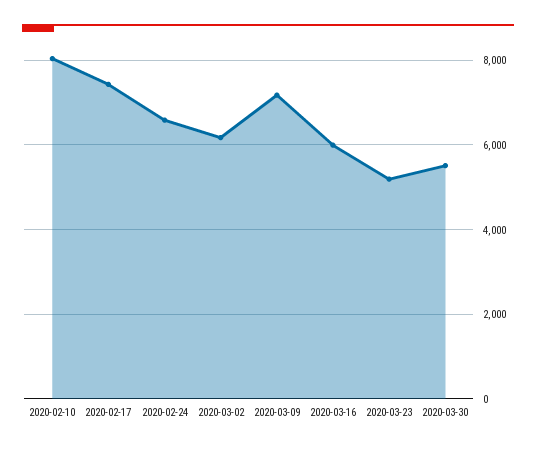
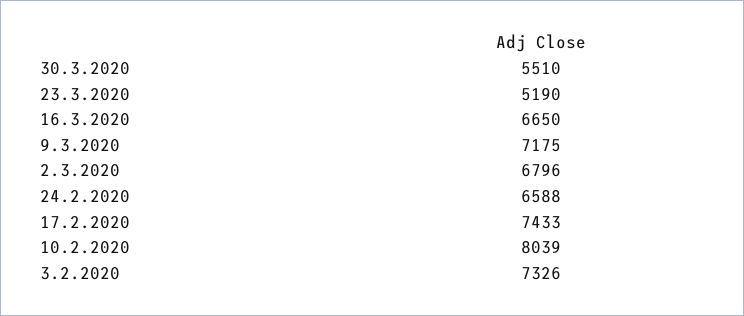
2020-03-02: 6200 -> 6796
2020-03-16: 6000 -> 6650
3.2.2020: none -> 7326

